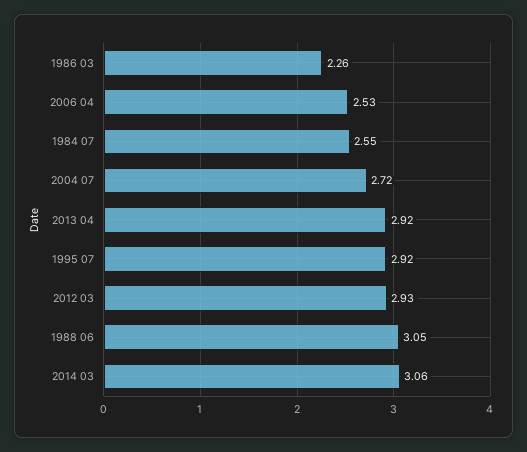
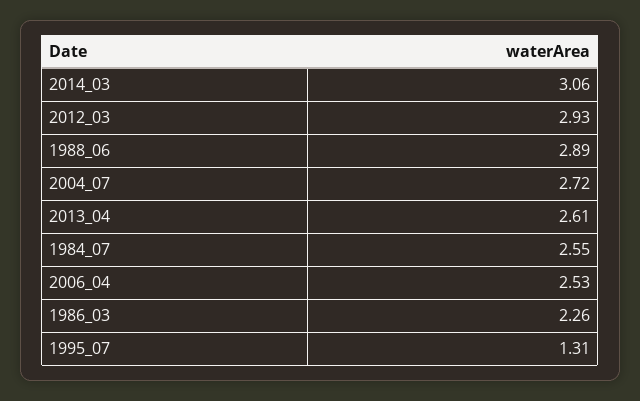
2013 04: 2.92 -> 2.61
1995 07: 2.92 -> 1.31
1988 06: 3.05 -> 2.89

